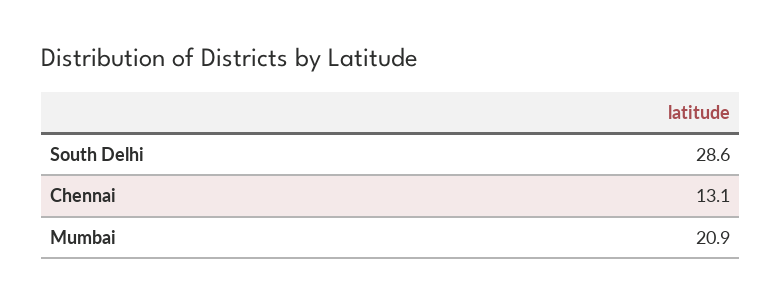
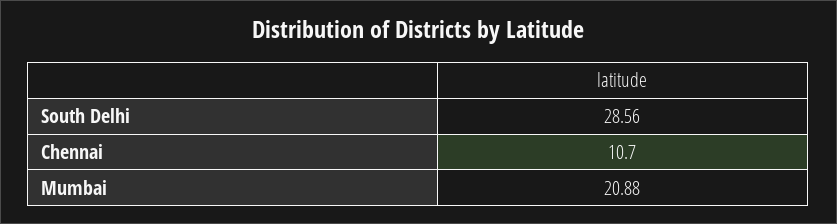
Chennai: 13.1 -> 10.7

